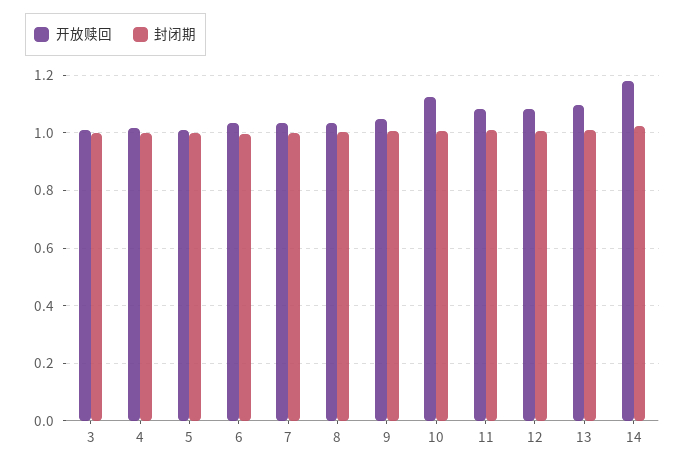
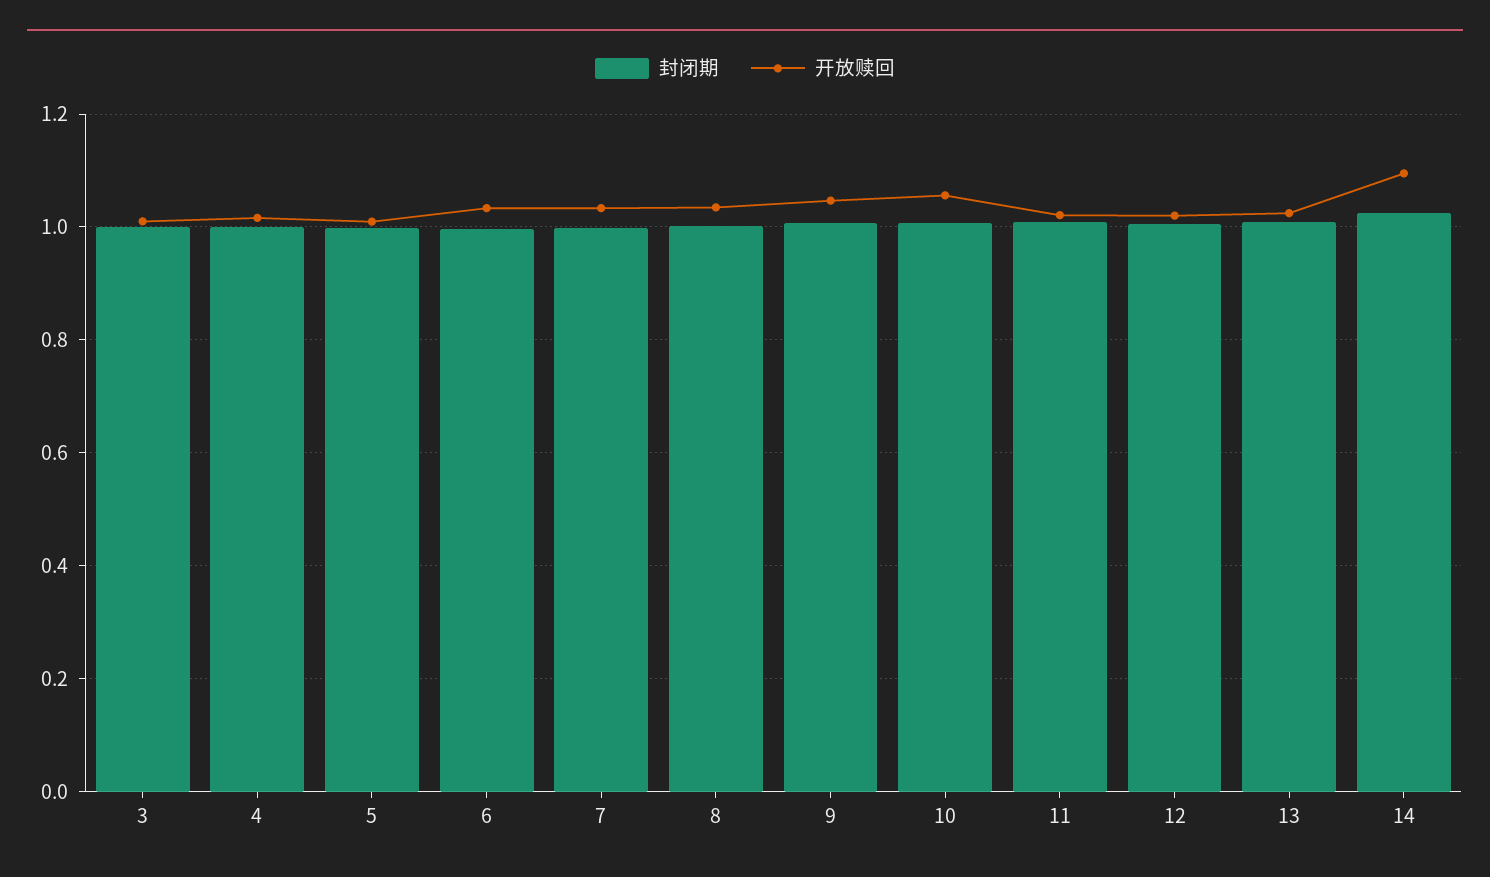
开放赎回, 10: 1.125 -> 1.06
开放赎回, 11: 1.075 -> 1.02
开放赎回, 12: 1.075 -> 1.02
开放赎回, 13: 1.1 -> 1.02
开放赎回, 14: 1.175 -> 1.1

